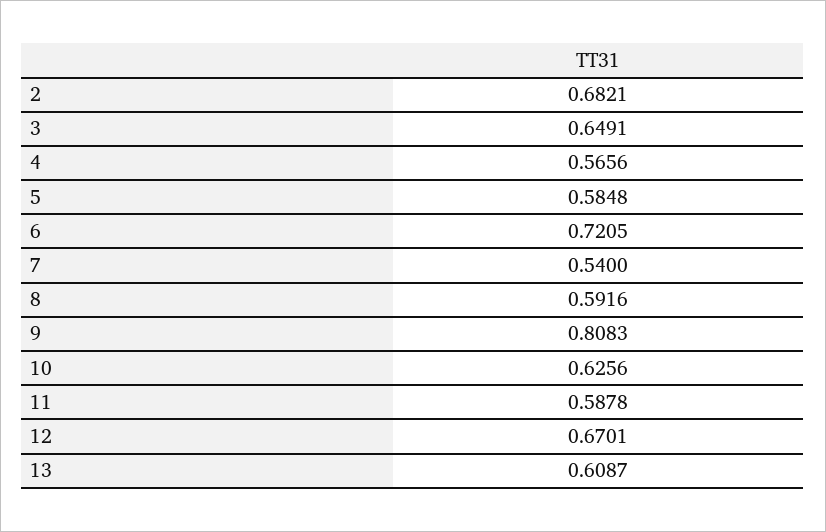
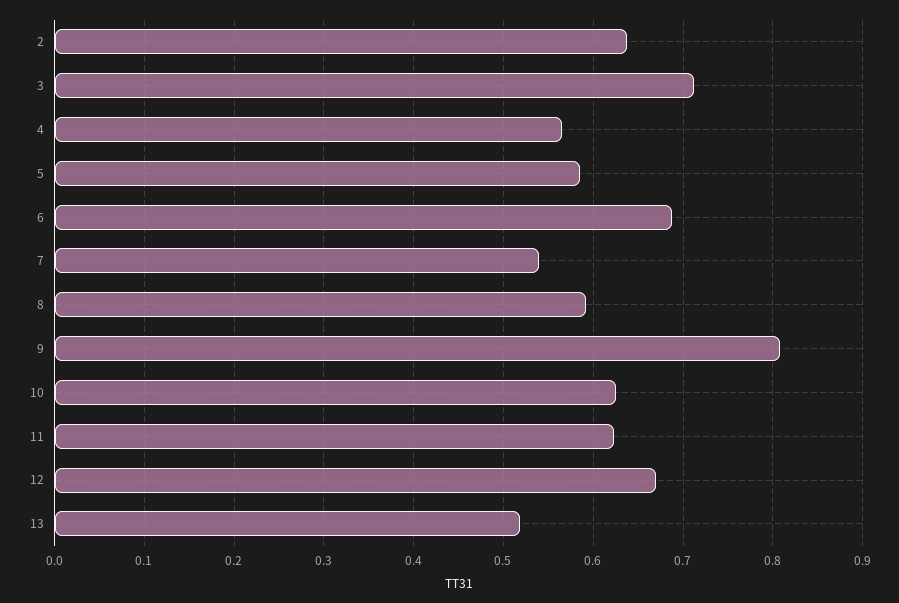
2: 0.6821 -> 0.64
3: 0.6491 -> 0.71
6: 0.7205 -> 0.69
11: 0.5878 -> 0.62
13: 0.6087 -> 0.52

